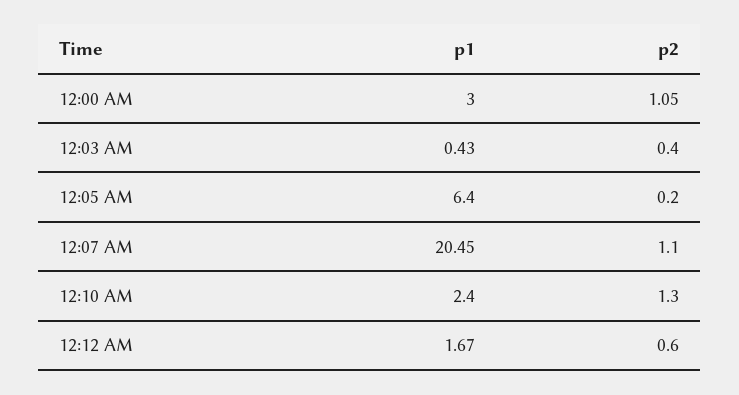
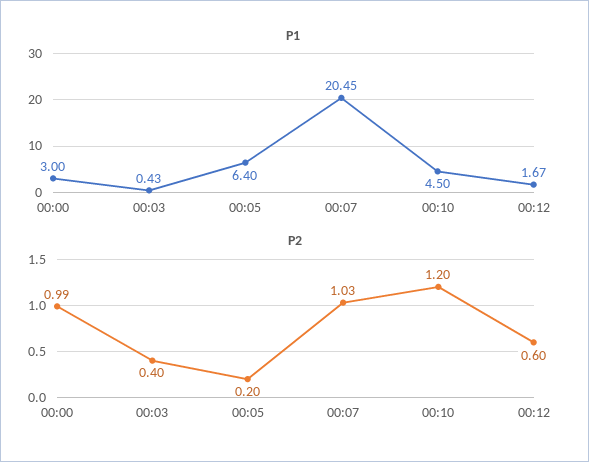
p2, 12:00 AM: 1.05 -> 0.99
p2, 12:07 AM: 1.1 -> 1.03
p1, 12:10 AM: 2.4 -> 4.5
p2, 12:10 AM: 1.3 -> 1.2

